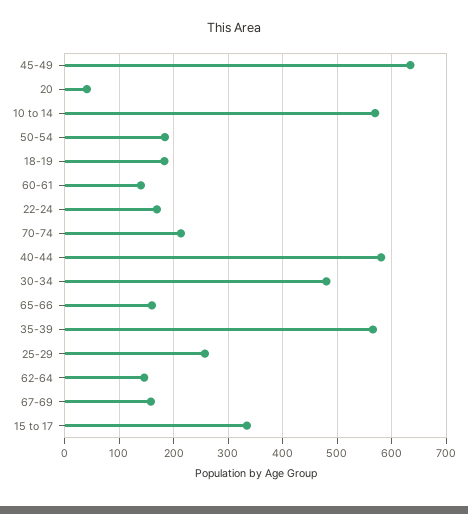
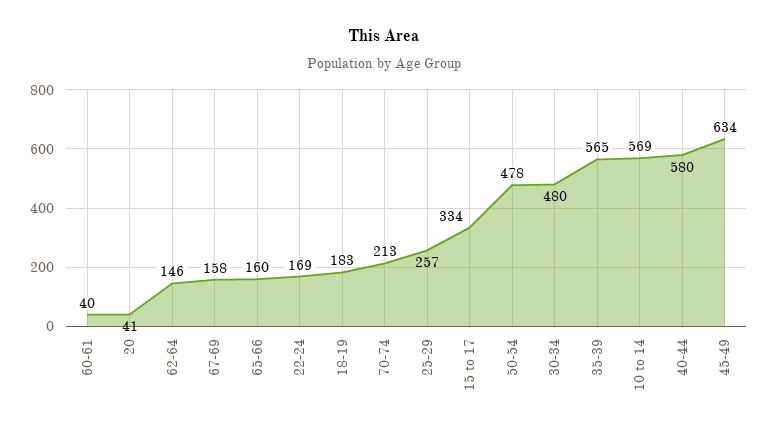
50-54: 180 -> 478
60-61: 140 -> 40

